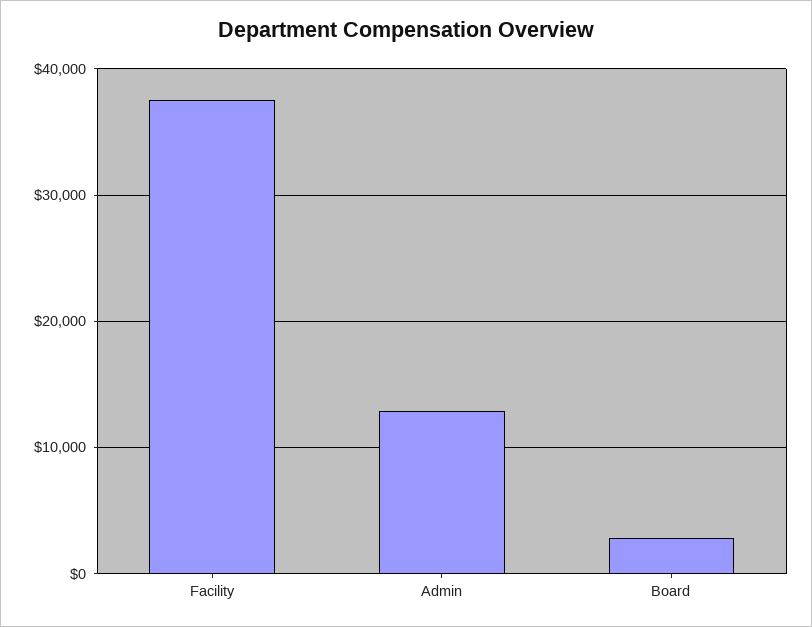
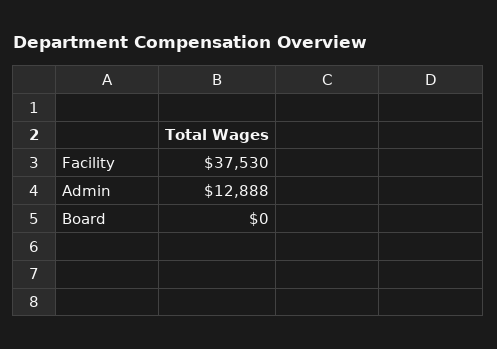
Board: 3000 -> 0

